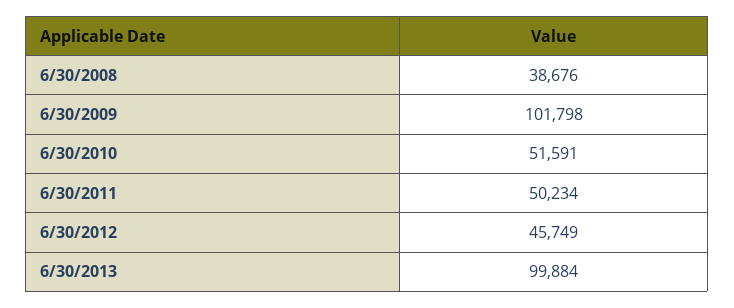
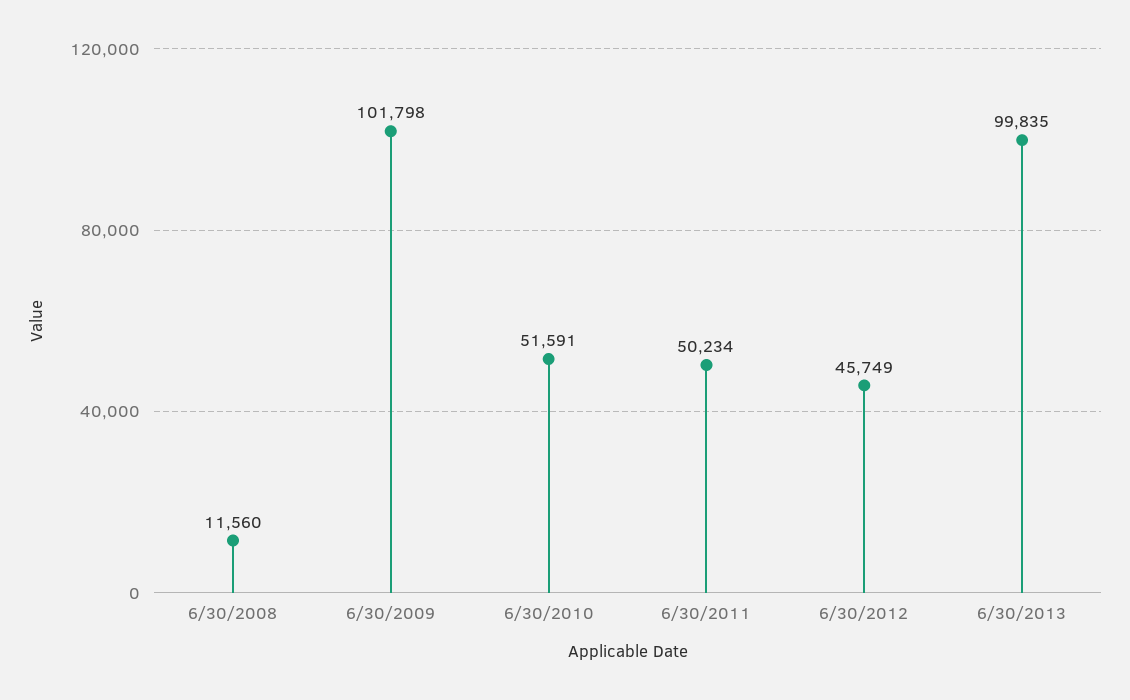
6/30/2008: 38676 -> 11560
6/30/2013: 99884 -> 99835

